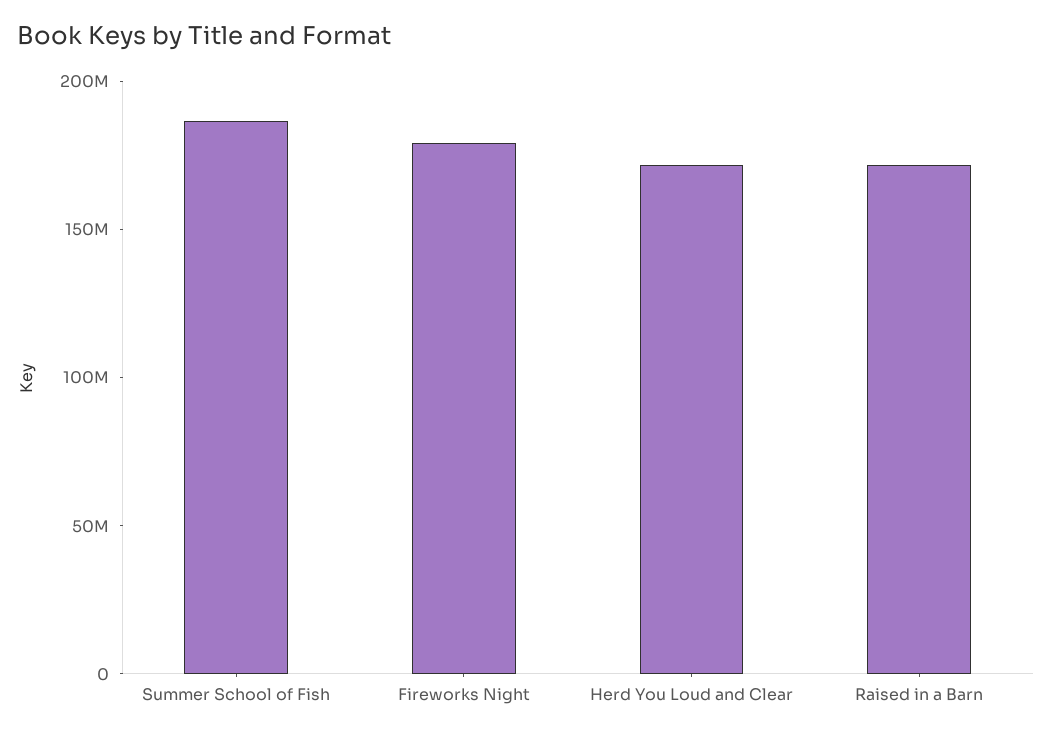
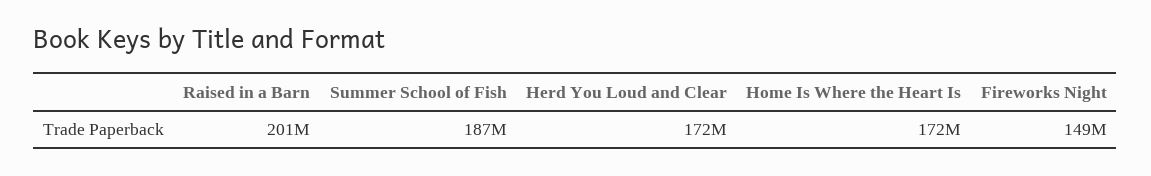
Fireworks Night: 180000000 -> 149000000
Raised in a Barn: 170000000 -> 201000000
Home Is Where the Heart Is: none -> 172000000

